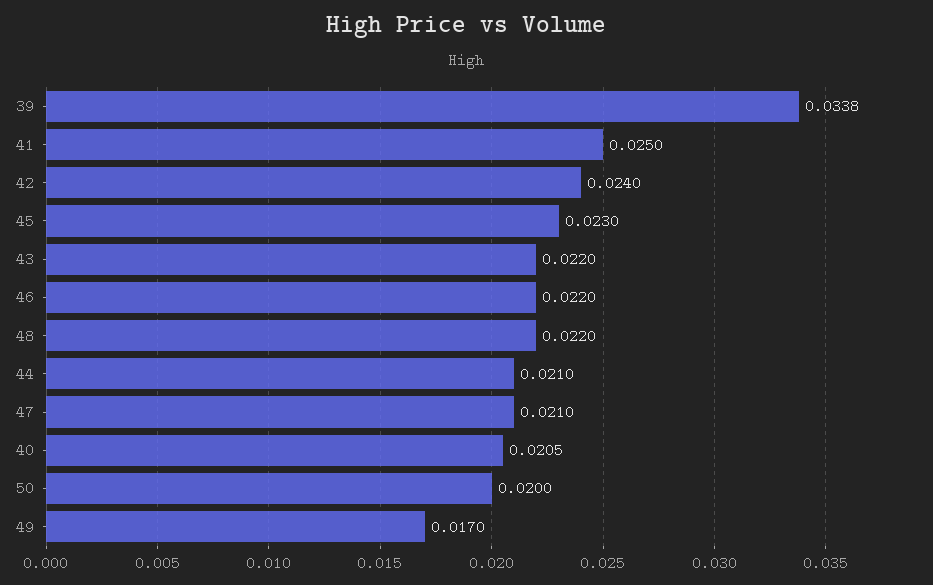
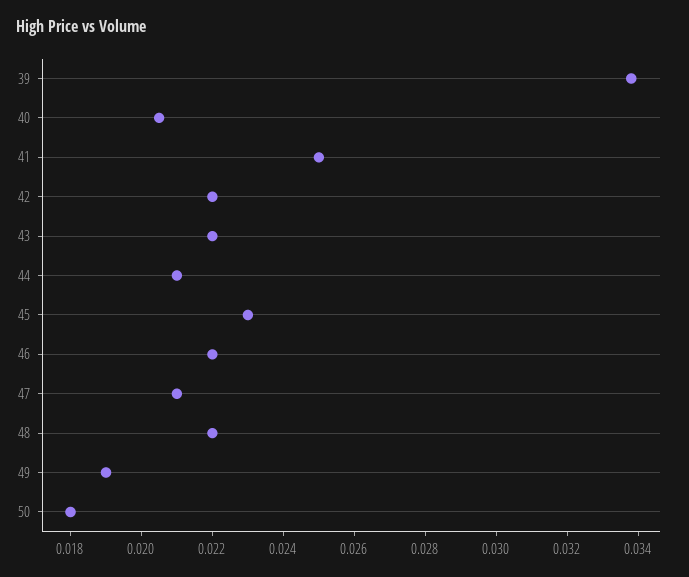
42: 0.024 -> 0.022
50: 0.02 -> 0.018
49: 0.017 -> 0.019

